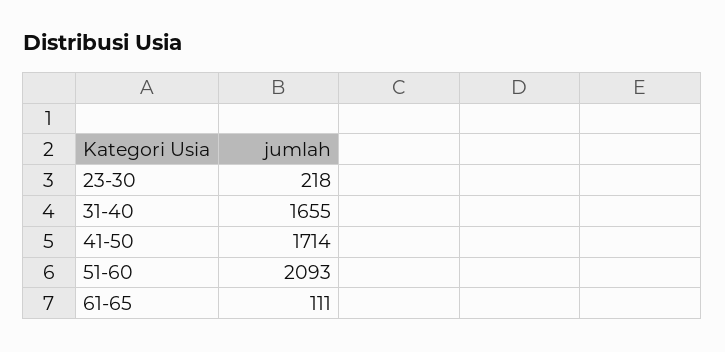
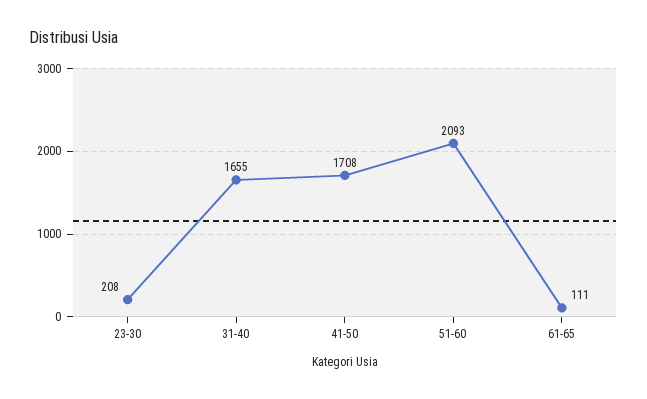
23-30: 218 -> 208
41-50: 1714 -> 1708

